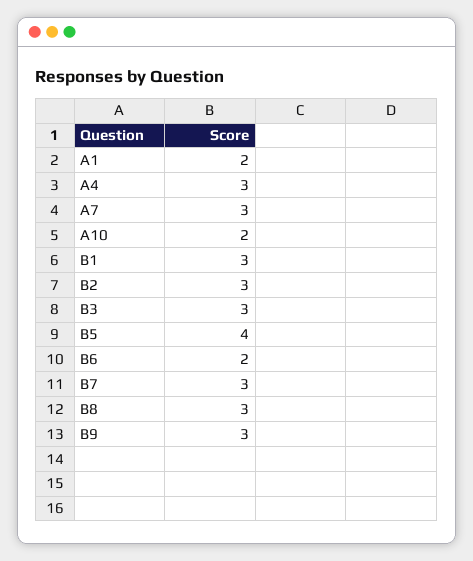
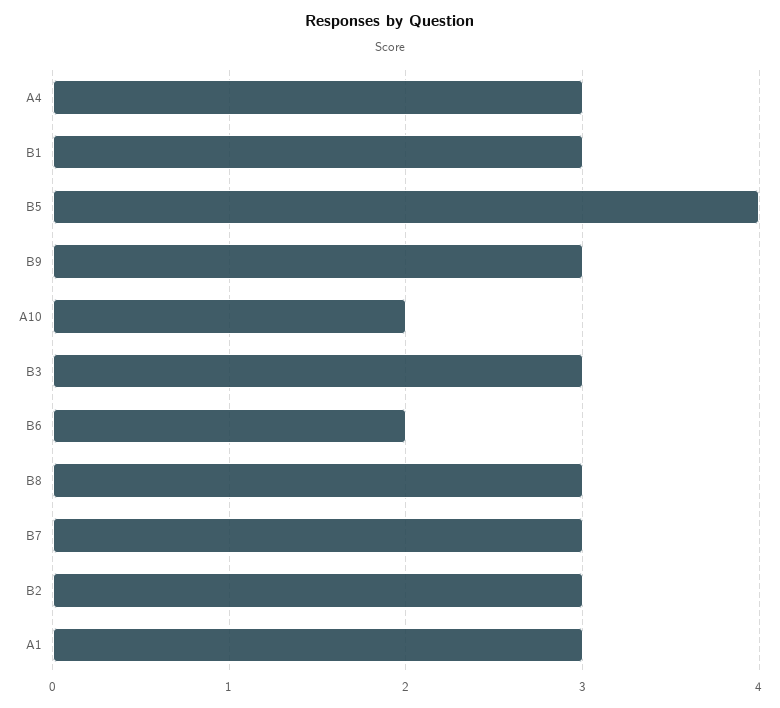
A1: 2 -> 3
A7: 3 -> none

